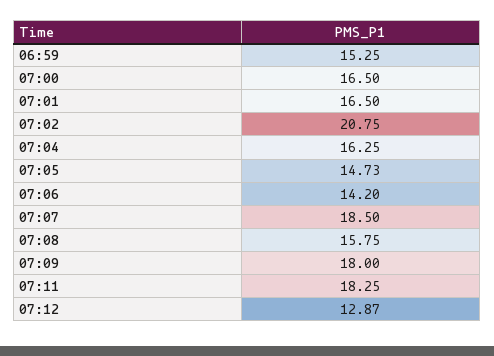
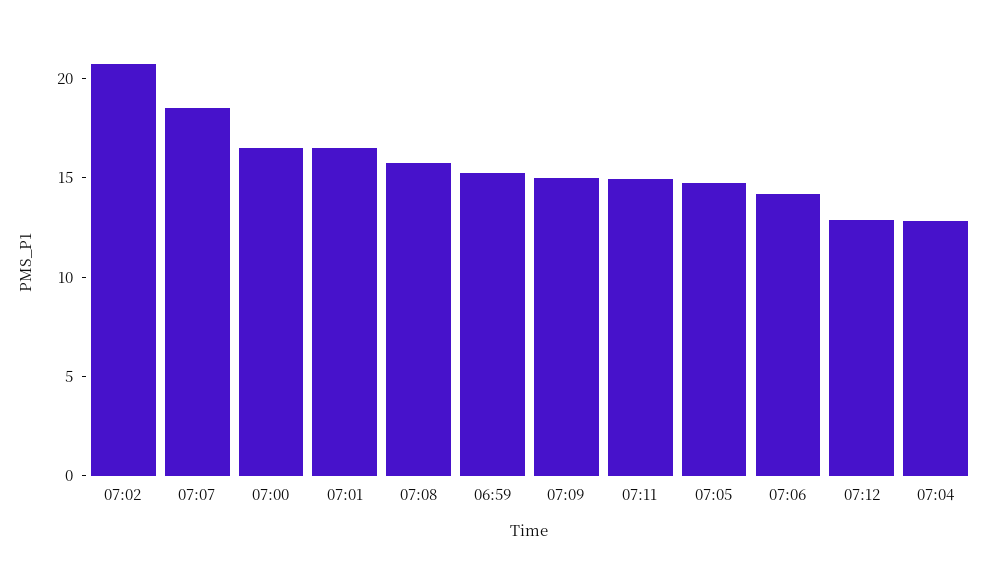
07:04: 16.25 -> 13
07:09: 18 -> 15
07:11: 18.25 -> 15

